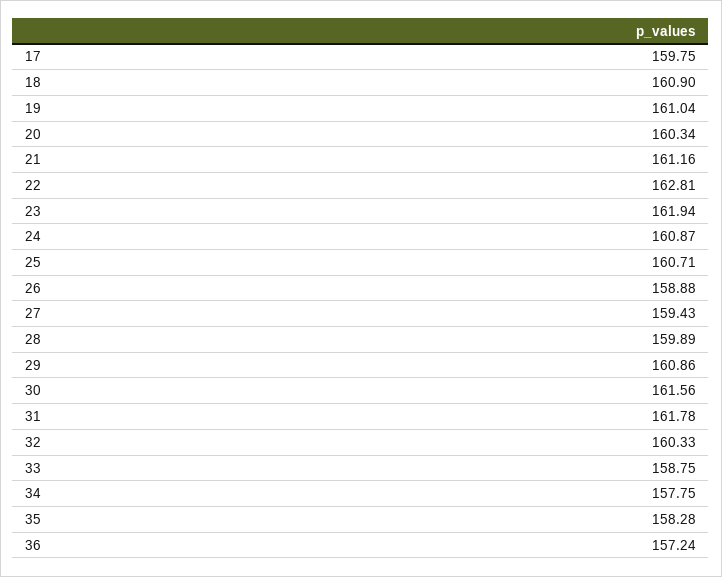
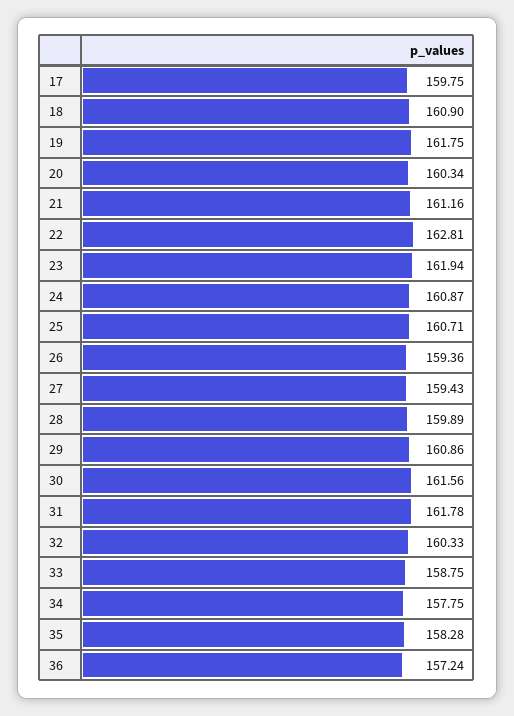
19: 161.04 -> 161.75
26: 158.88 -> 159.36

